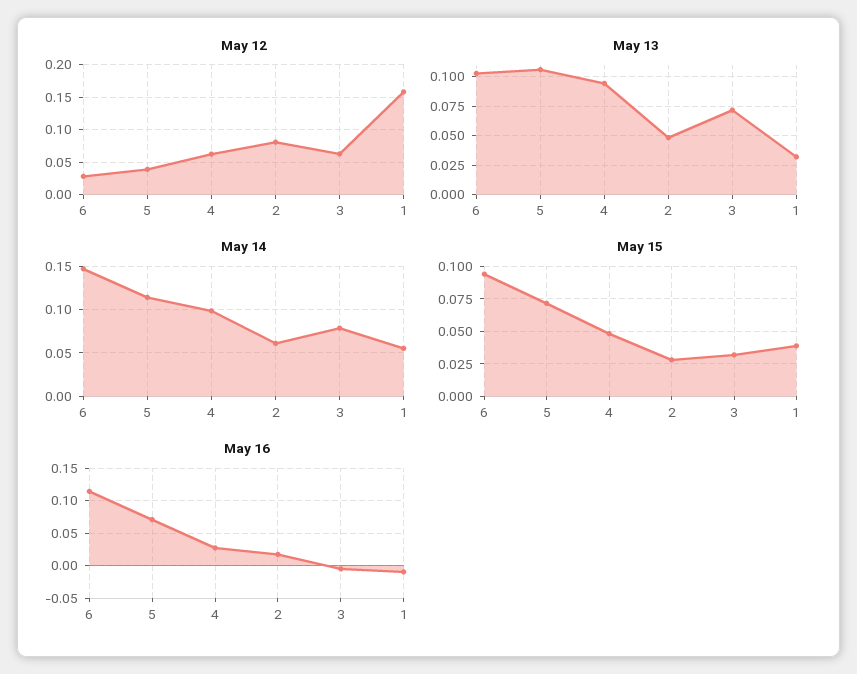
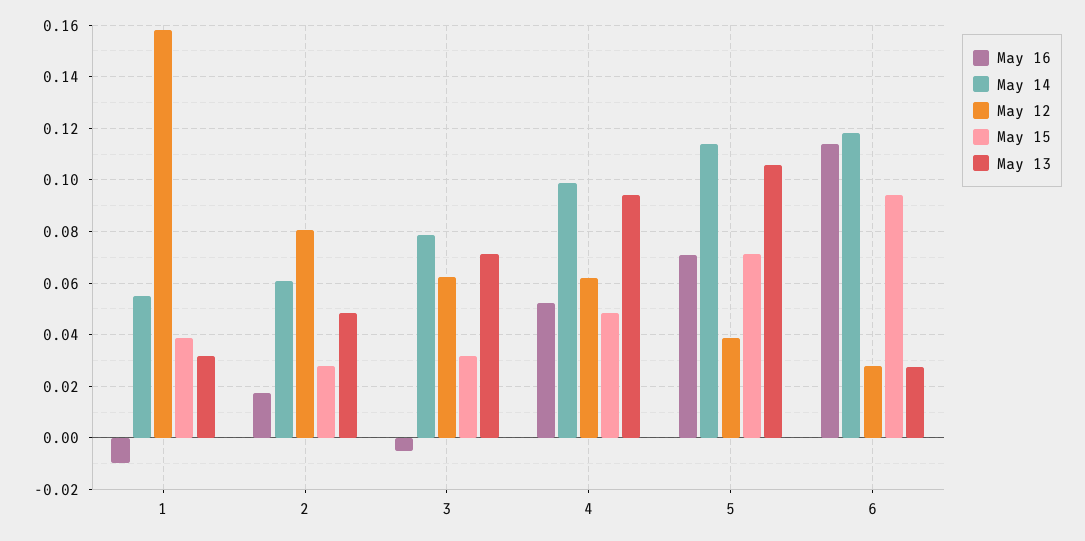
May 13, 6: 0.1 -> 0.0275
May 14, 6: 0.15 -> 0.1175
May 16, 4: 0.03 -> 0.0525

